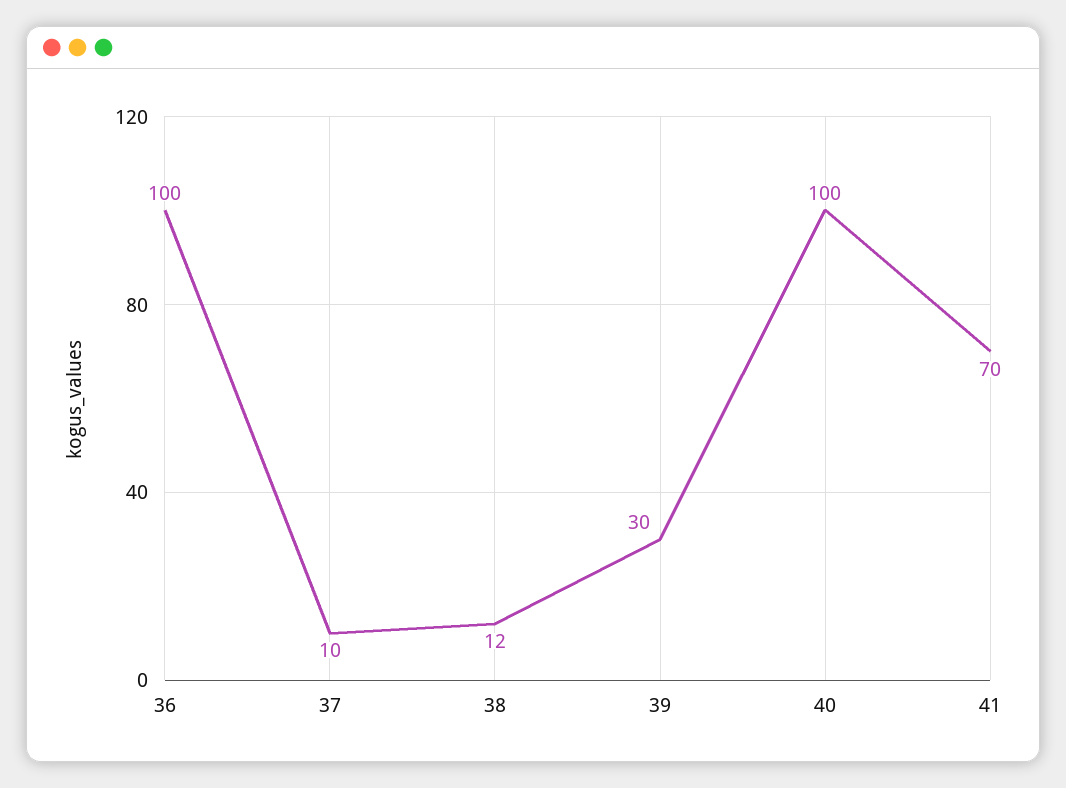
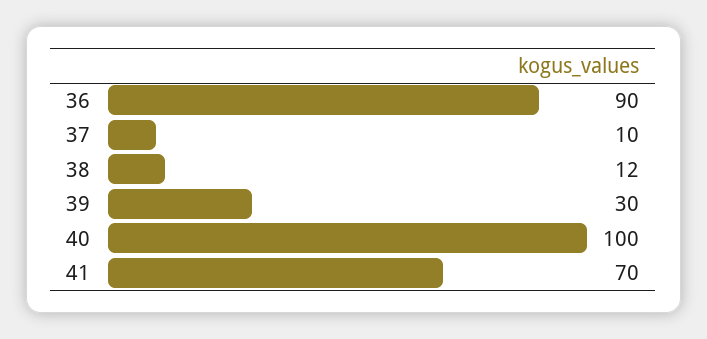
36: 100 -> 90

